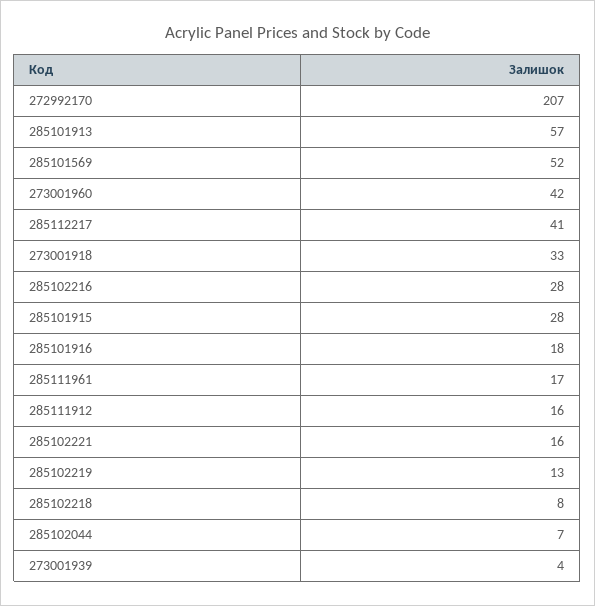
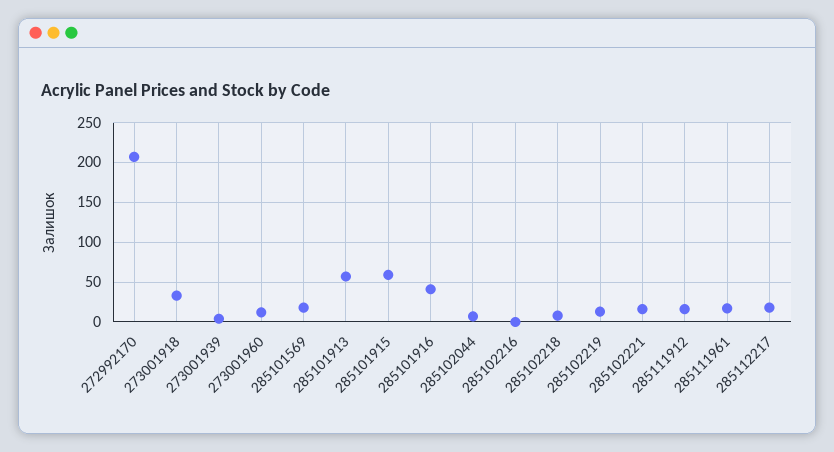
285101569: 52 -> 20
273001960: 42 -> 10
285112217: 41 -> 20
285102216: 28 -> 0
285101915: 28 -> 60
285101916: 18 -> 40

